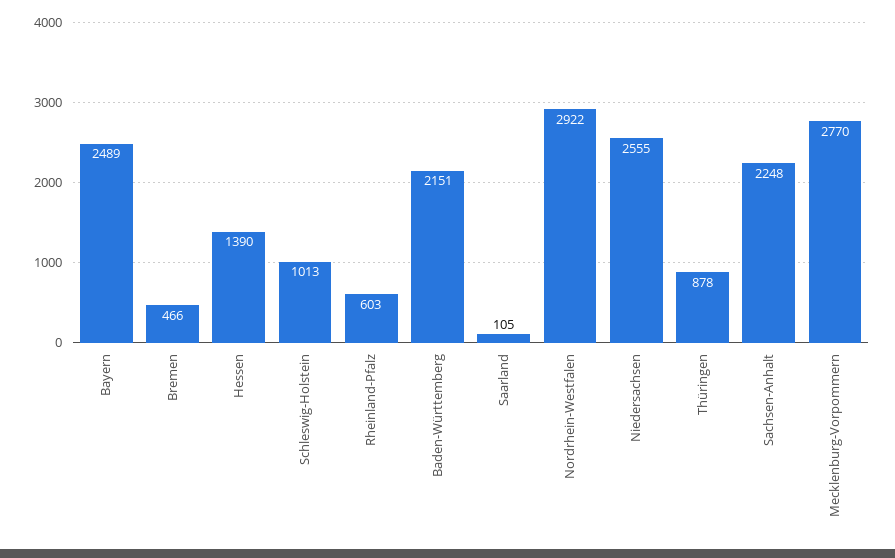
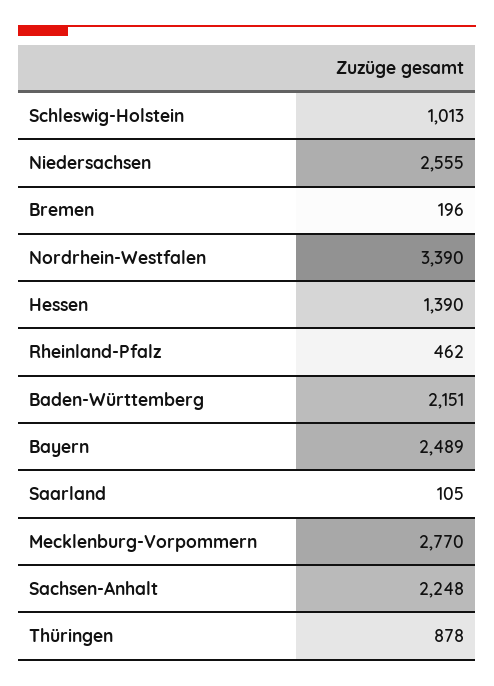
Bremen: 466 -> 196
Rheinland-Pfalz: 603 -> 462
Nordrhein-Westfalen: 2922 -> 3390

